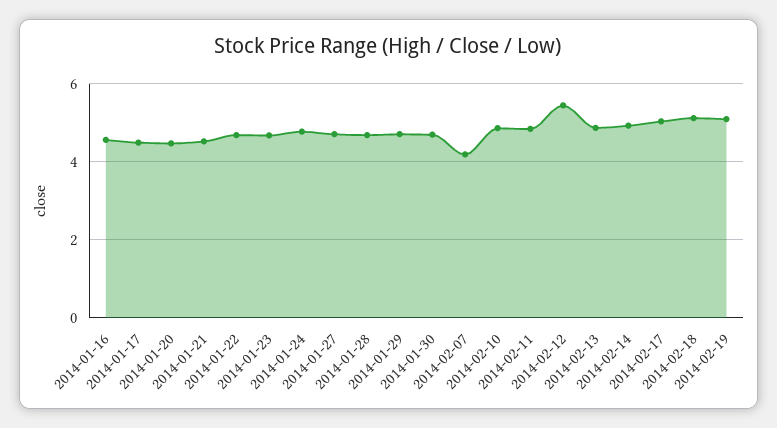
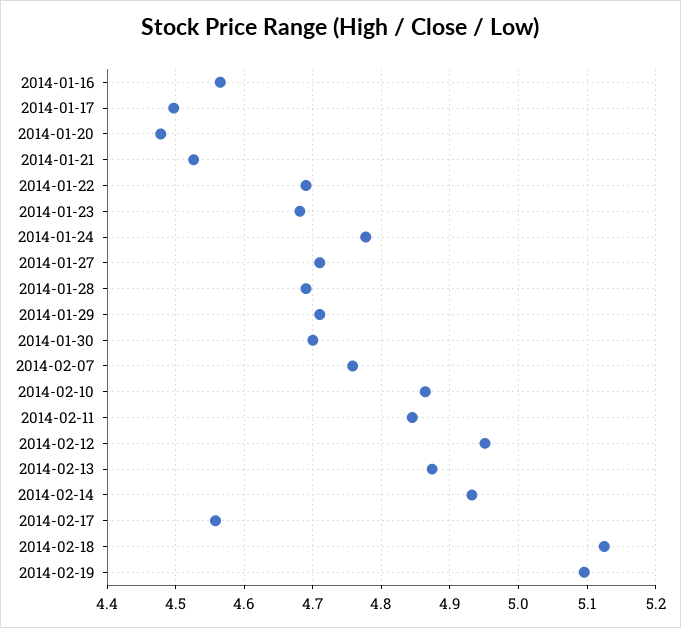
2014-02-07: 4.2 -> 4.76
2014-02-12: 5.4 -> 4.95
2014-02-17: 5 -> 4.56

